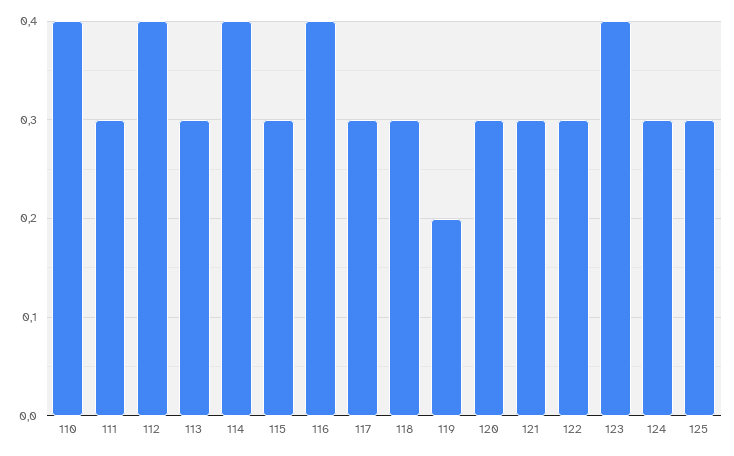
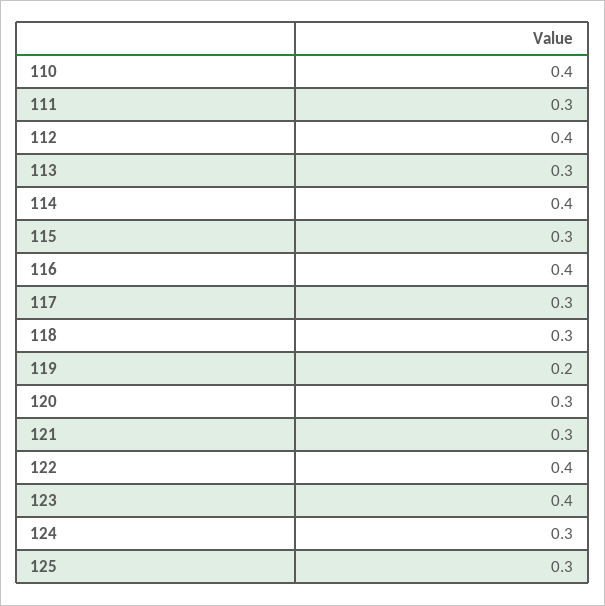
122: 0.3 -> 0.4

